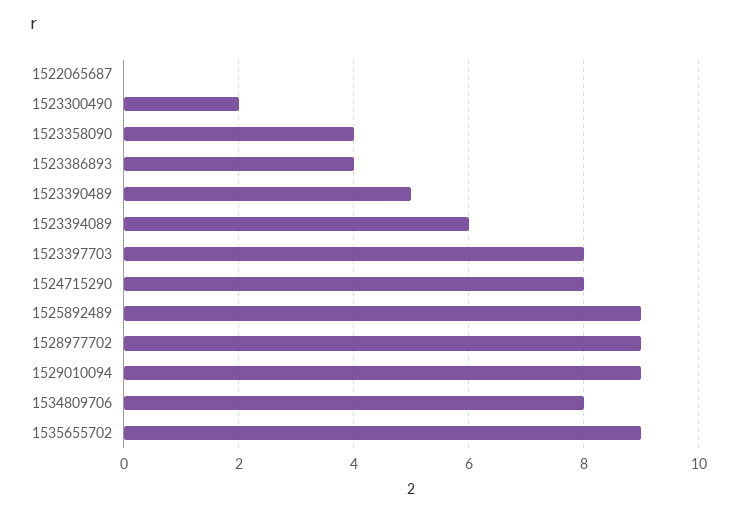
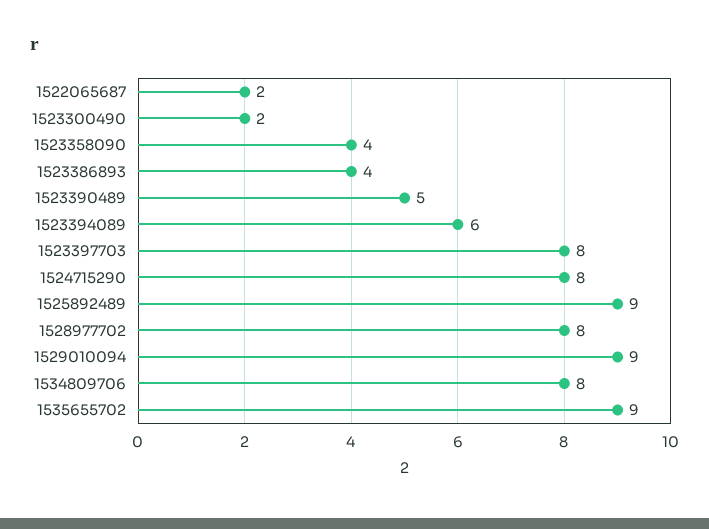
1522065687: 0 -> 2
1528977702: 9 -> 8

